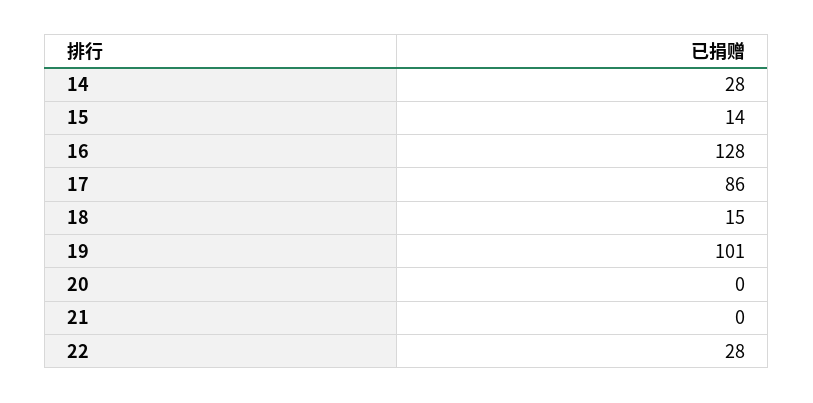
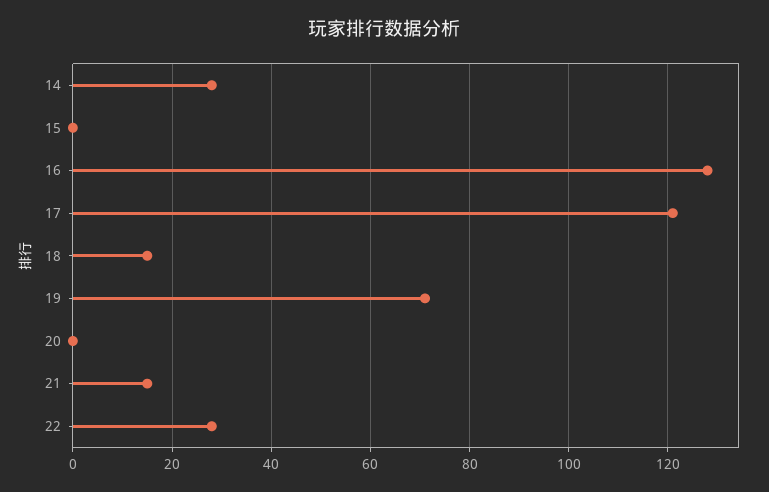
15: 14 -> 0
17: 86 -> 120
19: 101 -> 70
21: 0 -> 15

